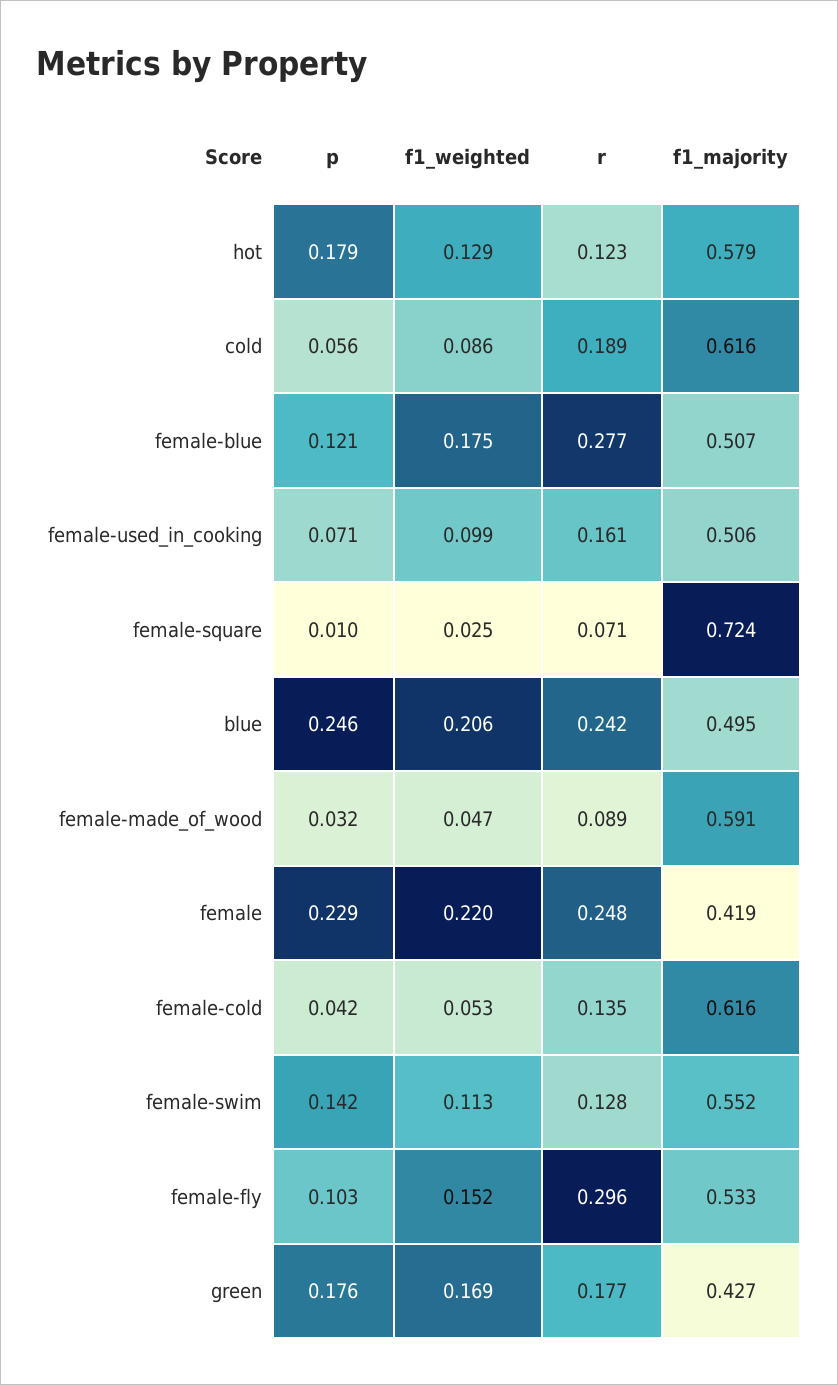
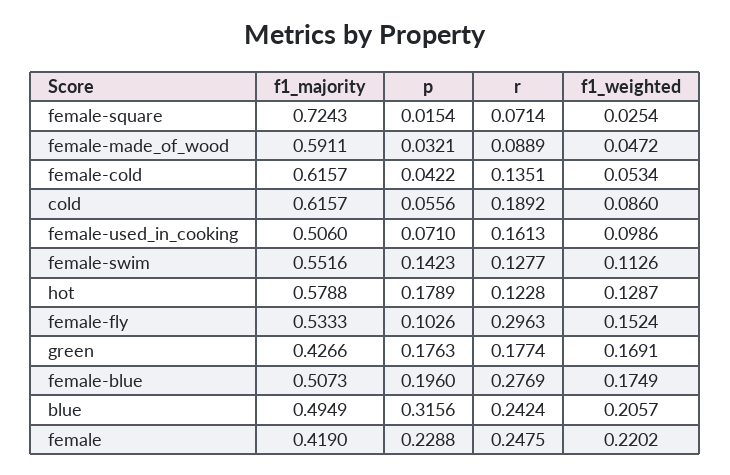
p, female-blue: 0.121 -> 0.196
p, female-square: 0.01 -> 0.0154
p, blue: 0.246 -> 0.3156

